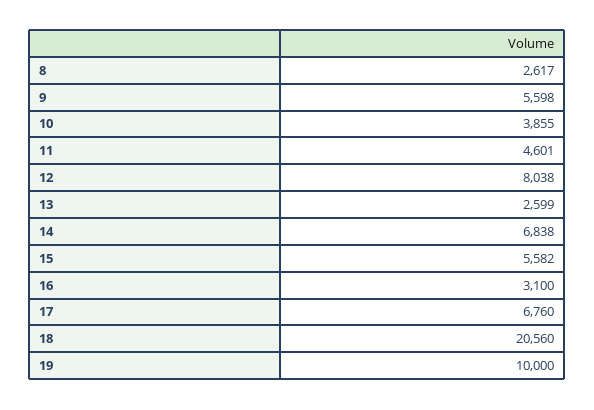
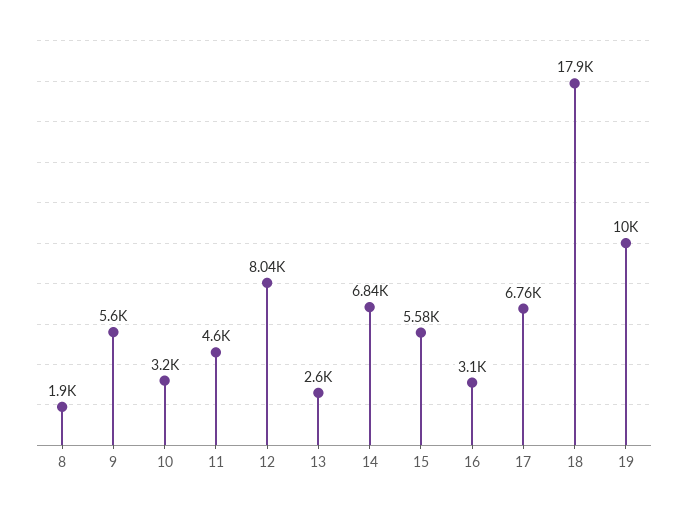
8: 2617 -> 1900
10: 3855 -> 3200
18: 20560 -> 17900

